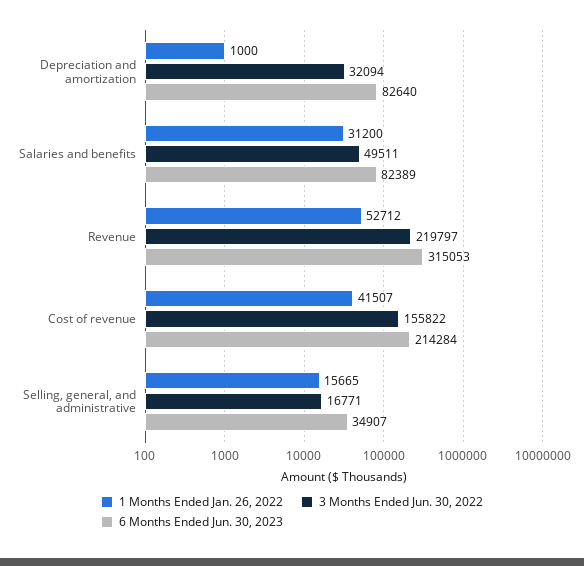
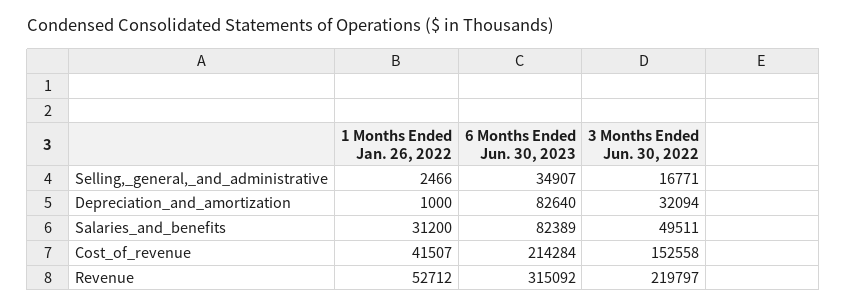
6 Months Ended Jun. 30, 2023, Revenue: 315053 -> 315092
3 Months Ended Jun. 30, 2022, Cost of revenue: 155822 -> 152558
1 Months Ended Jan. 26, 2022, Selling, general, and administrative: 15665 -> 2466

